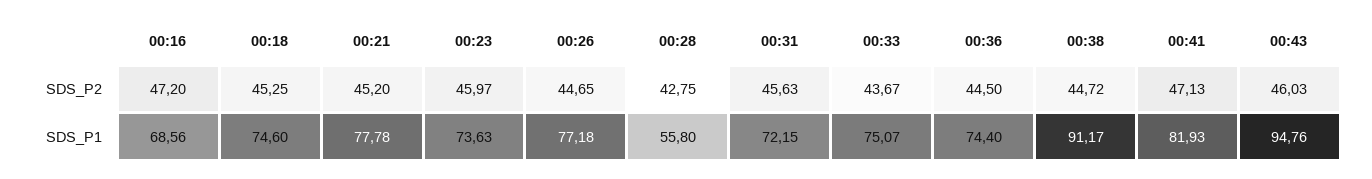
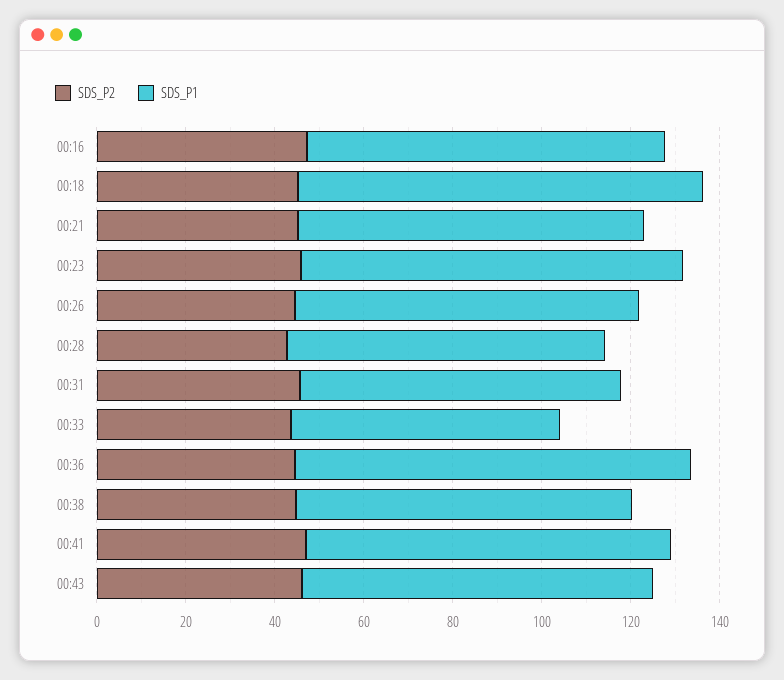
SDS_P1, 00:16: 68.56 -> 80
SDS_P1, 00:18: 74.6 -> 90
SDS_P1, 00:23: 73.63 -> 85
SDS_P1, 00:28: 55.8 -> 70
SDS_P1, 00:33: 75.07 -> 60
SDS_P1, 00:36: 74.4 -> 90
SDS_P1, 00:38: 91.17 -> 75
SDS_P1, 00:43: 94.76 -> 80

